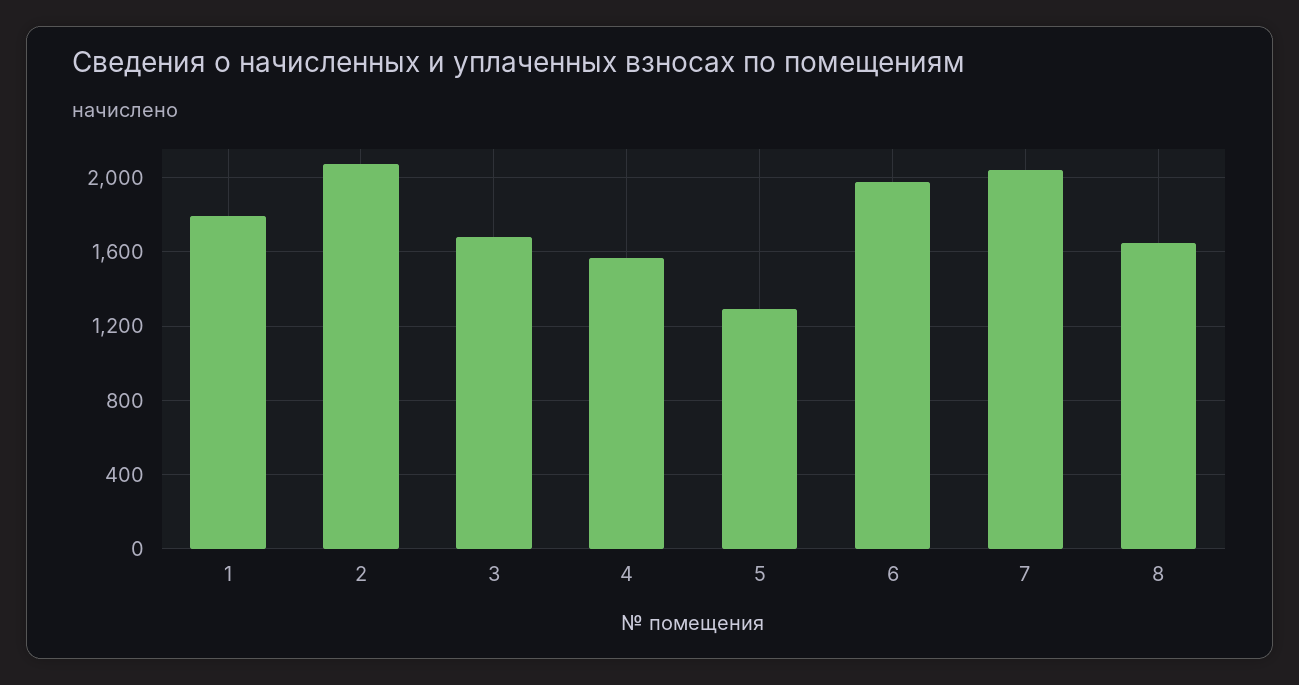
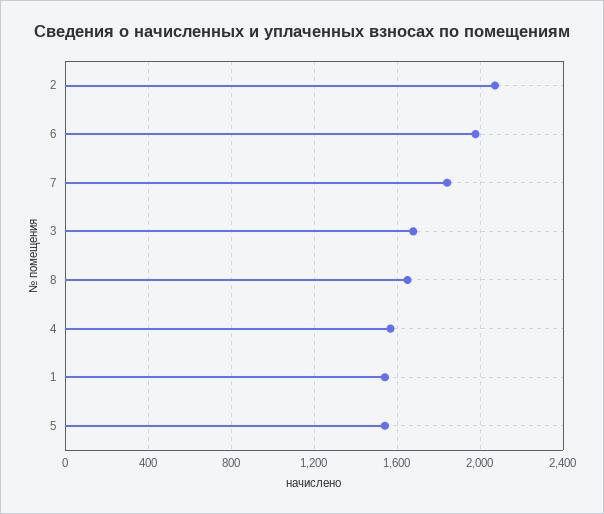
1: 1800 -> 1550
5: 1300 -> 1550
7: 2050 -> 1850

